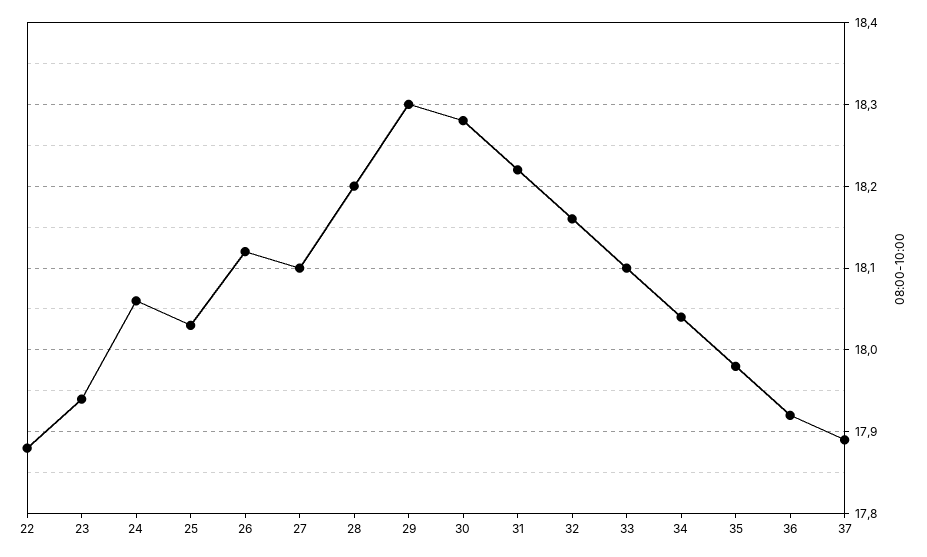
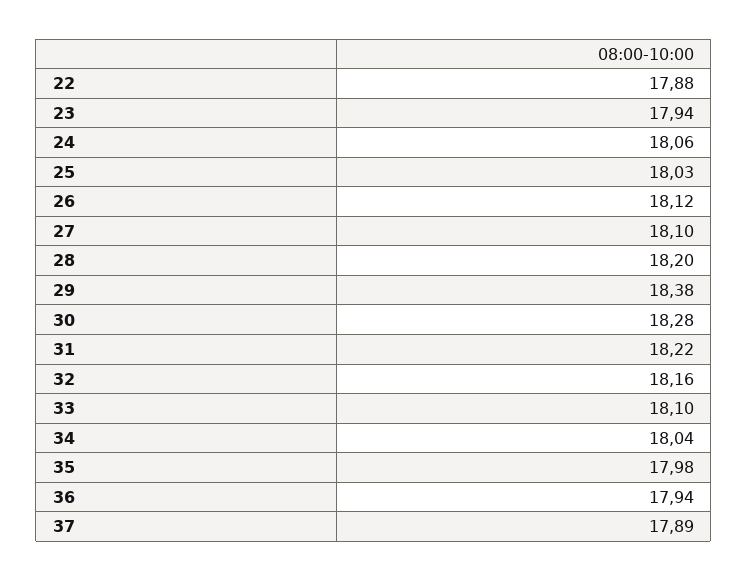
29: 18.3 -> 18.38
36: 17.92 -> 17.94

